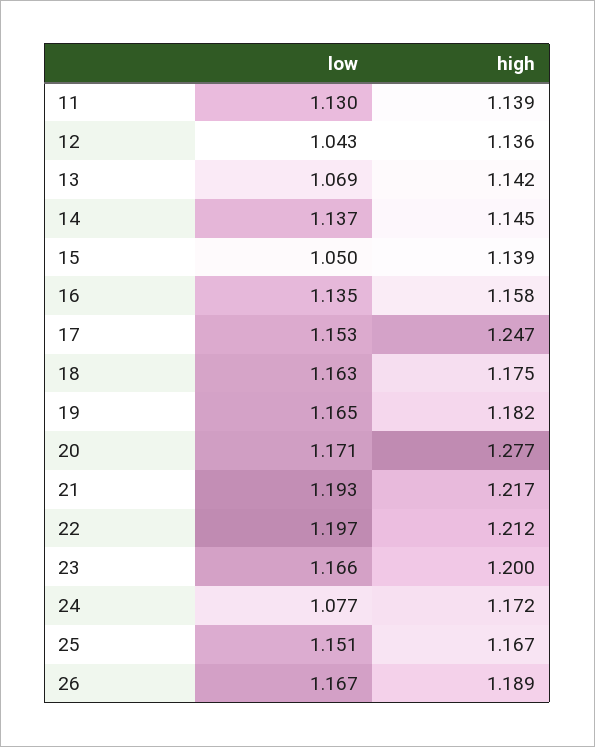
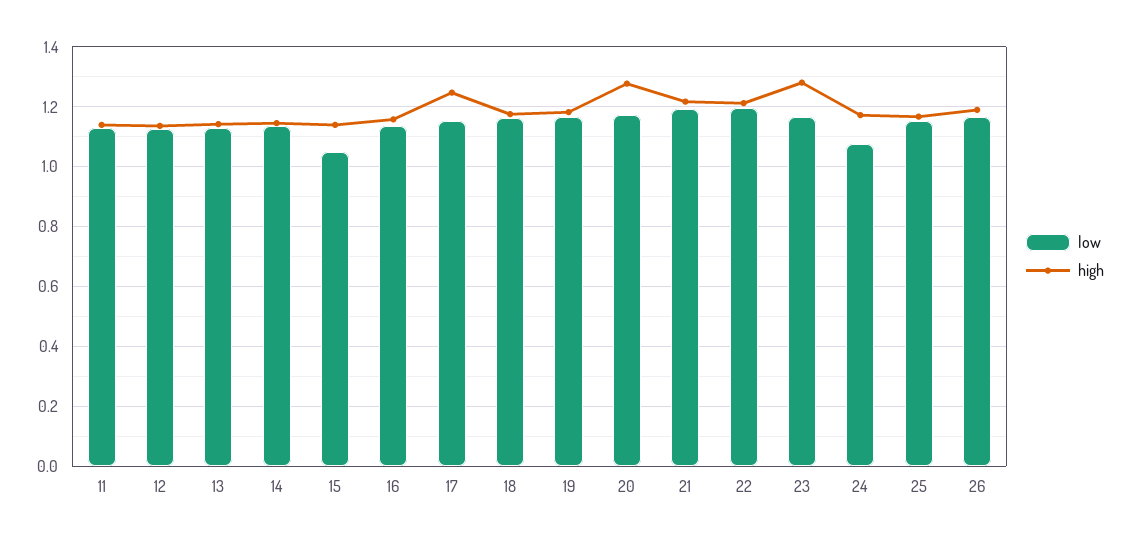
low, 12: 1.043 -> 1.125
low, 13: 1.069 -> 1.125
high, 23: 1.2 -> 1.275

